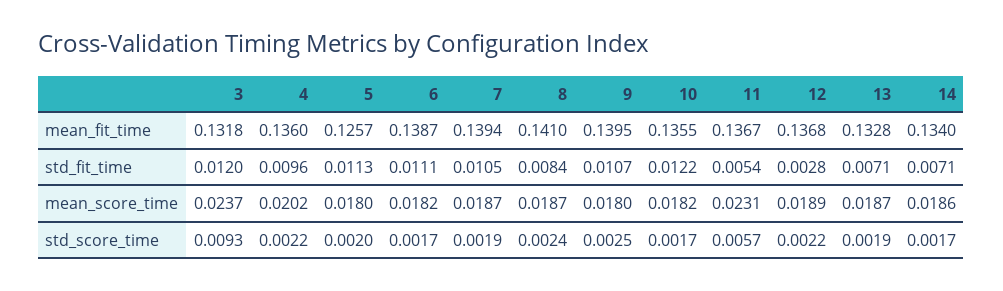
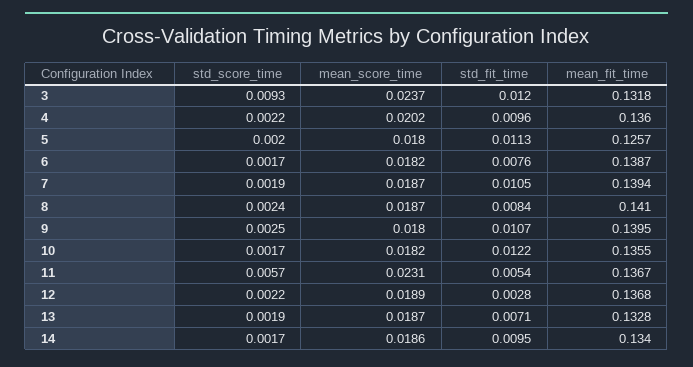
6, std_fit_time: 0.0111 -> 0.0076
14, std_fit_time: 0.0071 -> 0.0095

